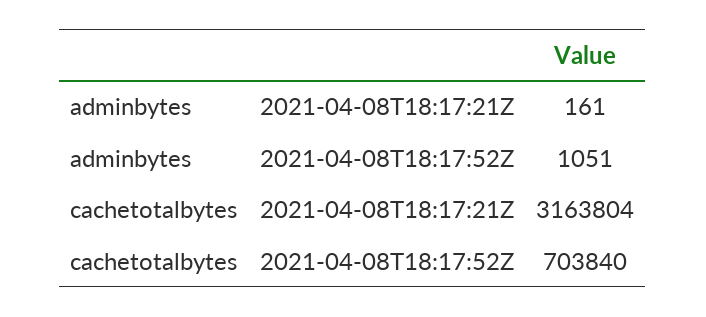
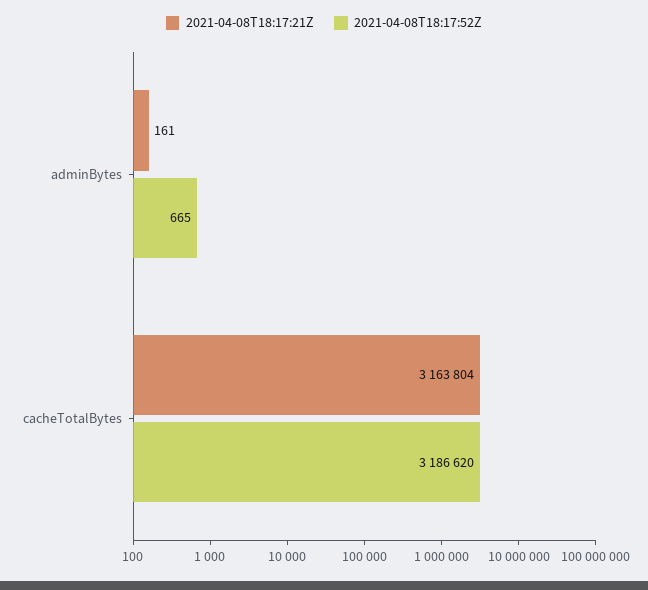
2021-04-08T18:17:52Z, adminbytes: 1051 -> 665
2021-04-08T18:17:52Z, cachetotalbytes: 703840 -> 3186620

